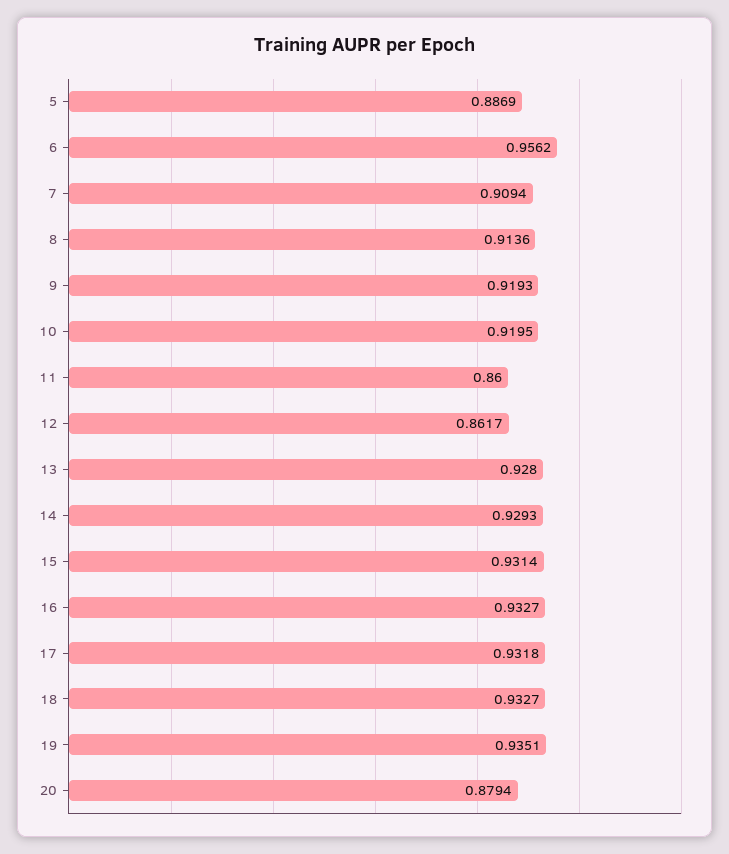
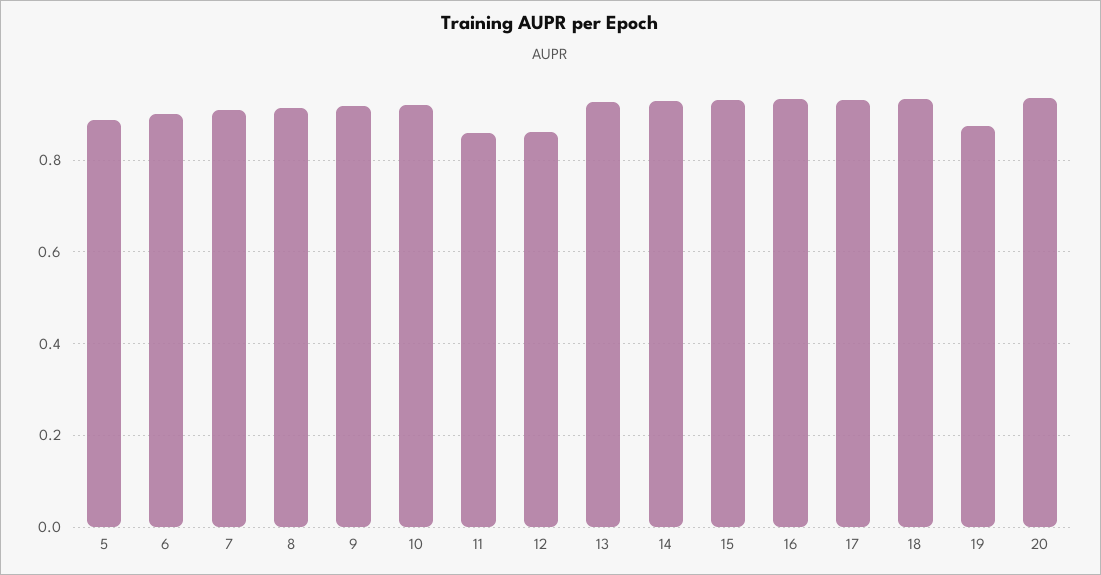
6: 0.9562 -> 0.9
19: 0.9351 -> 0.88
20: 0.8794 -> 0.94

